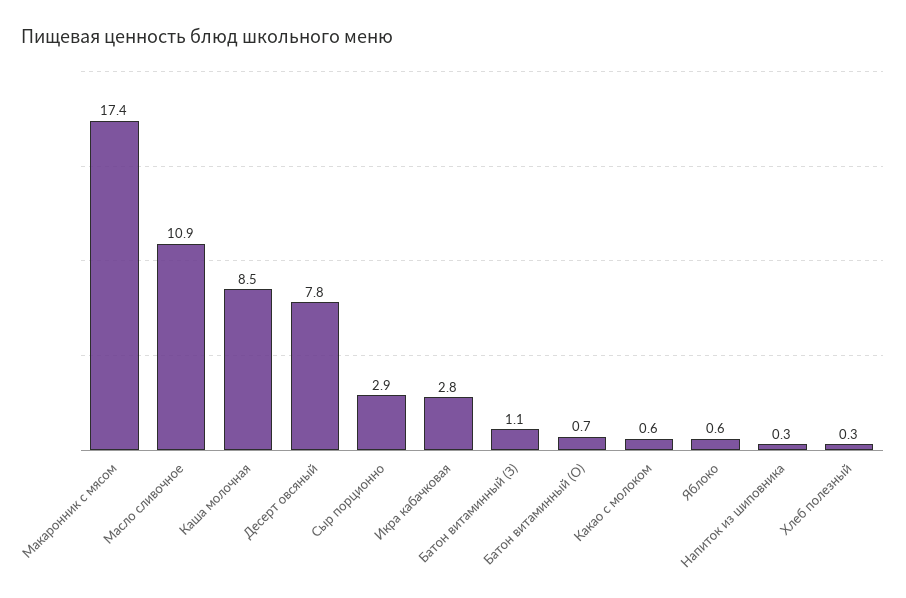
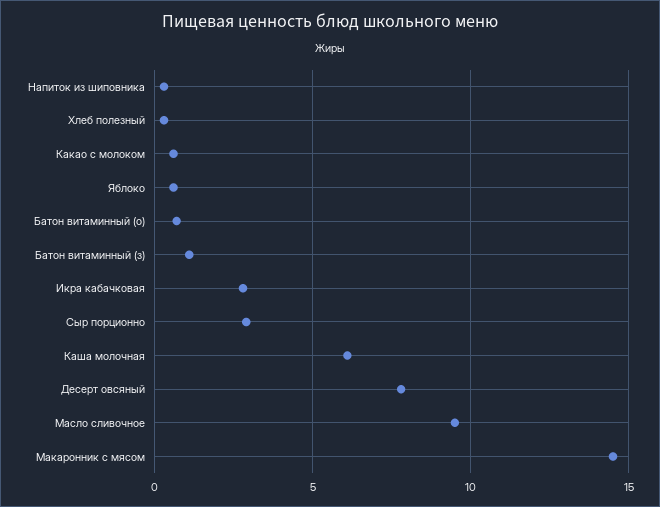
Макаронник с мясом: 17.4 -> 14.5
Масло сливочное: 10.9 -> 9.5
Каша молочная: 8.5 -> 6

